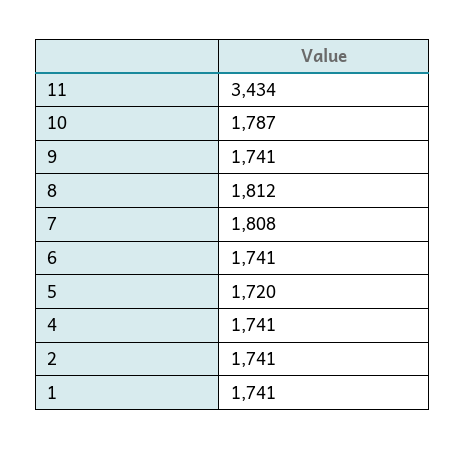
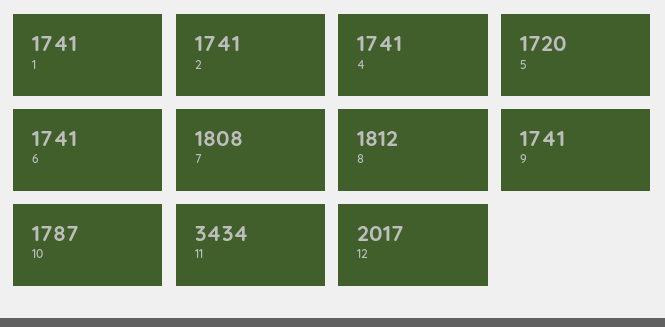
12: none -> 2017

